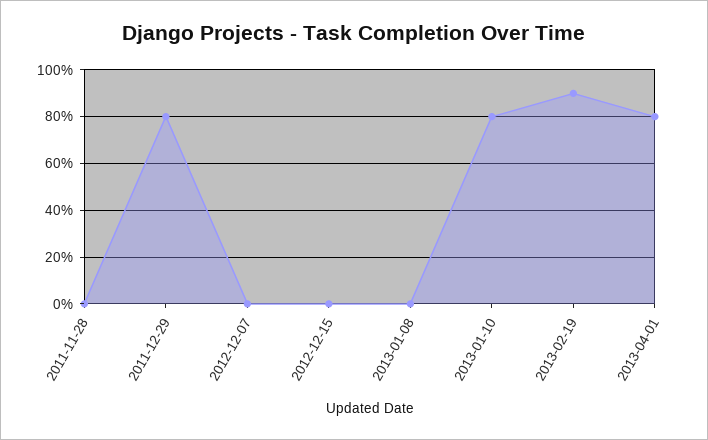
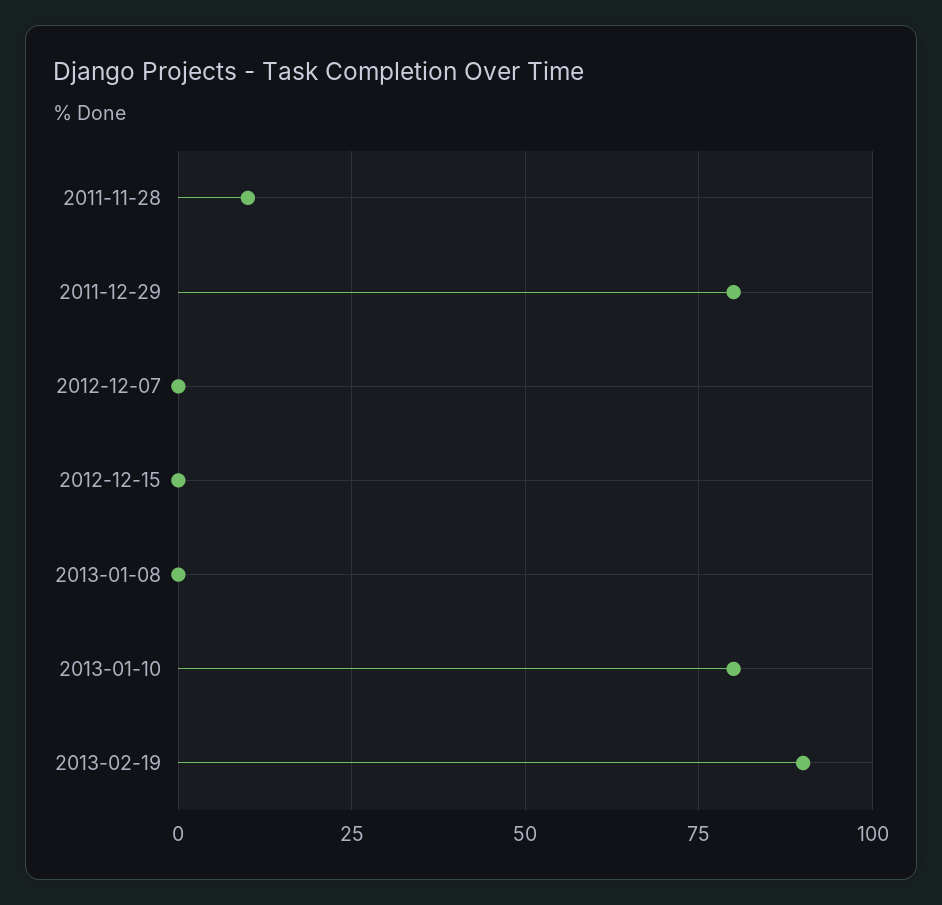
2011-11-28: 0 -> 10
2013-04-01: 80 -> none

